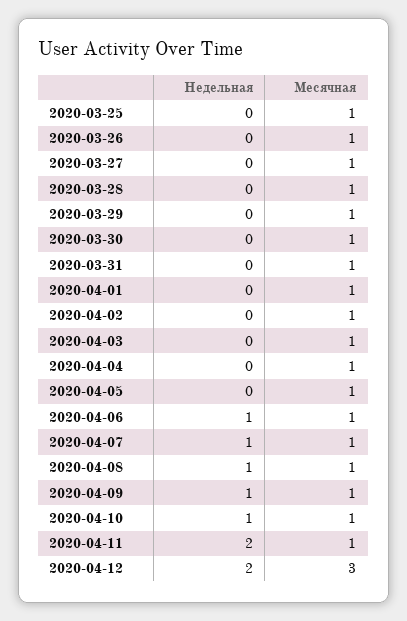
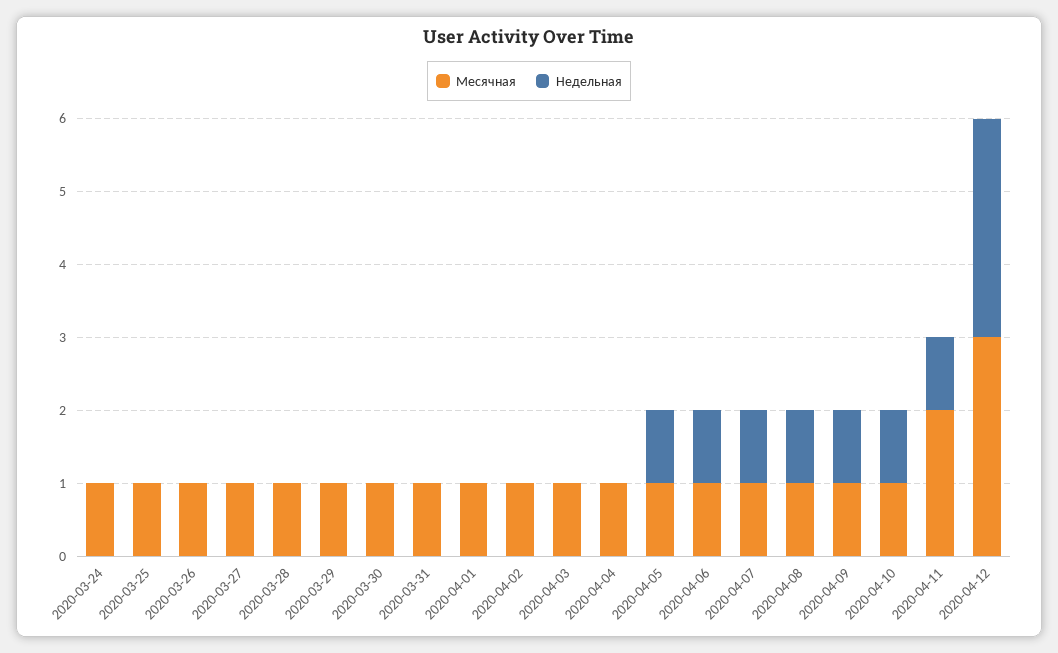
Недельная, 2020-04-05: 0 -> 1
Недельная, 2020-04-11: 2 -> 1
Месячная, 2020-04-11: 1 -> 2
Недельная, 2020-04-12: 2 -> 3
Месячная, 2020-03-24: none -> 1
Недельная, 2020-03-24: none -> 0

